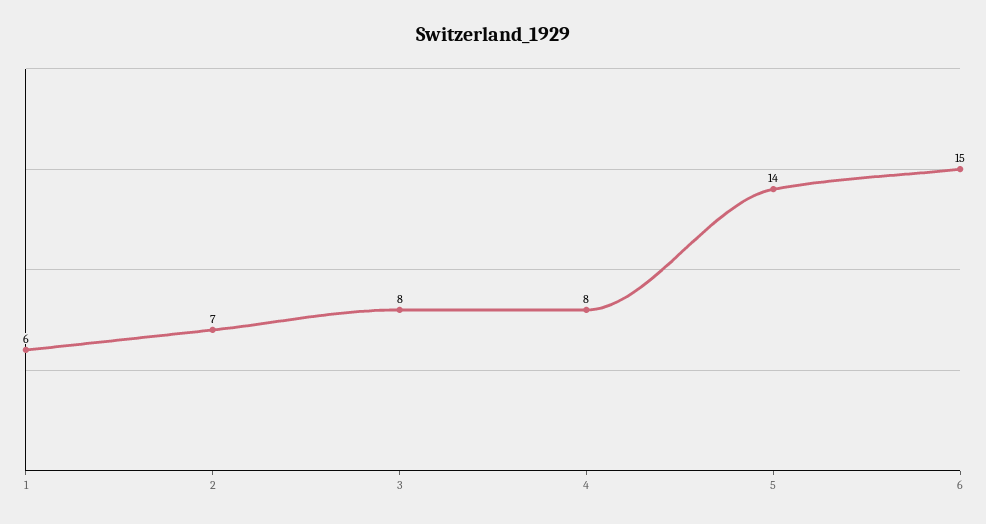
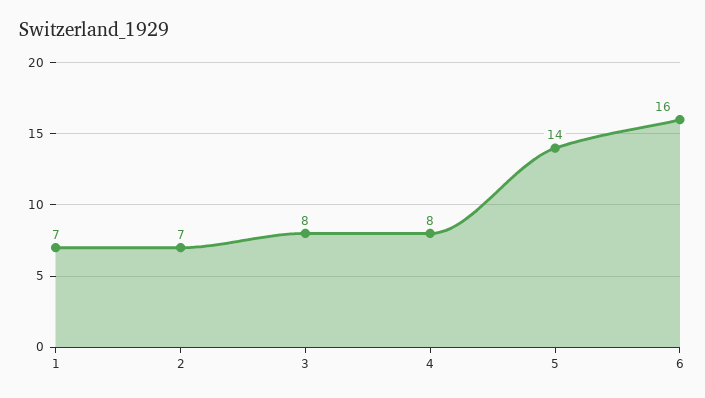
1: 6 -> 7
6: 15 -> 16

